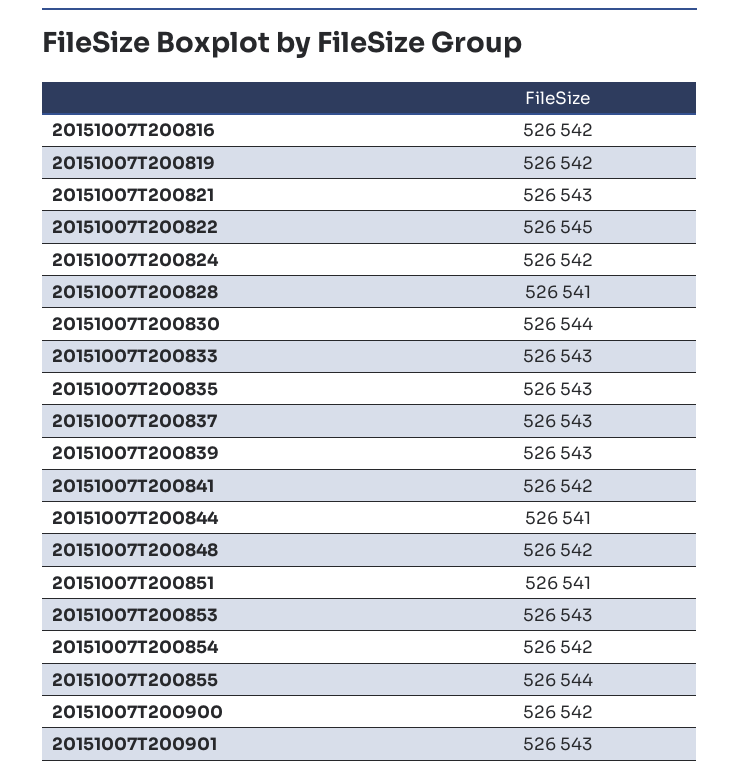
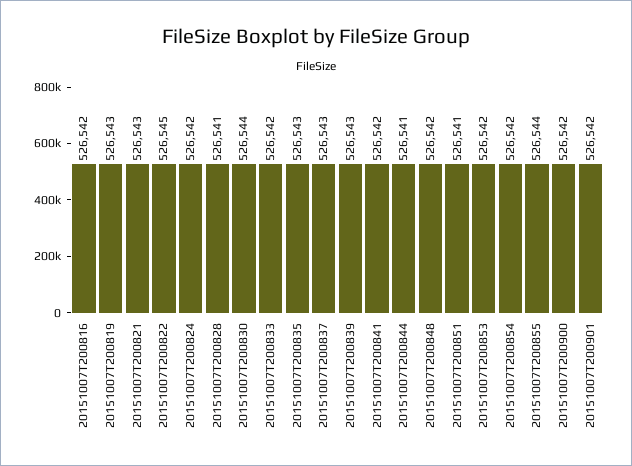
20151007T200819: 526542 -> 526543
20151007T200833: 526543 -> 526542
20151007T200853: 526543 -> 526542
20151007T200901: 526543 -> 526542

